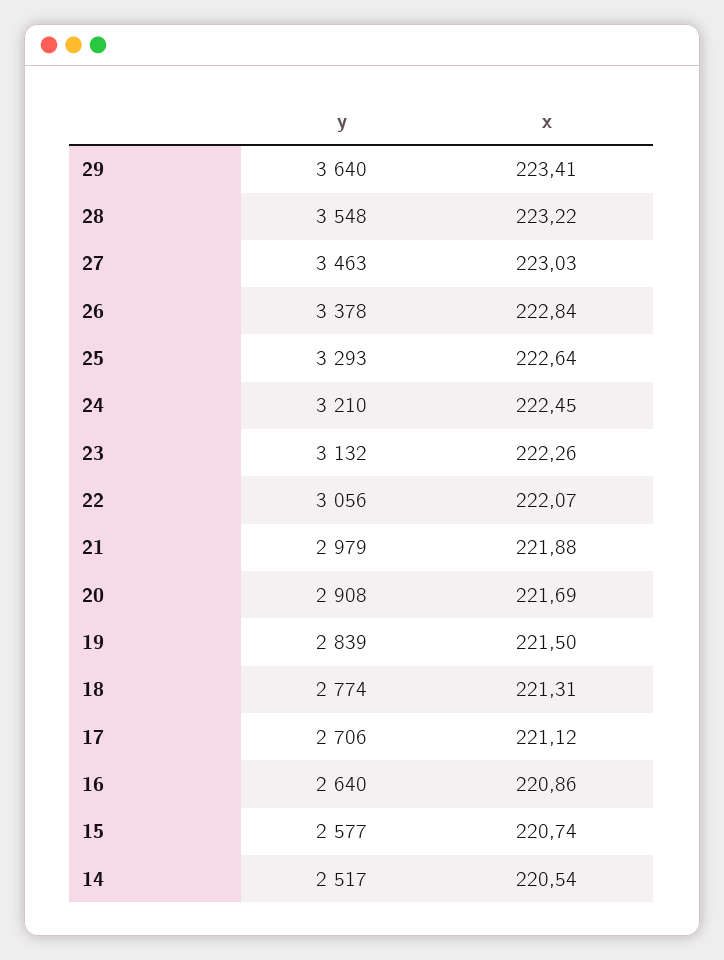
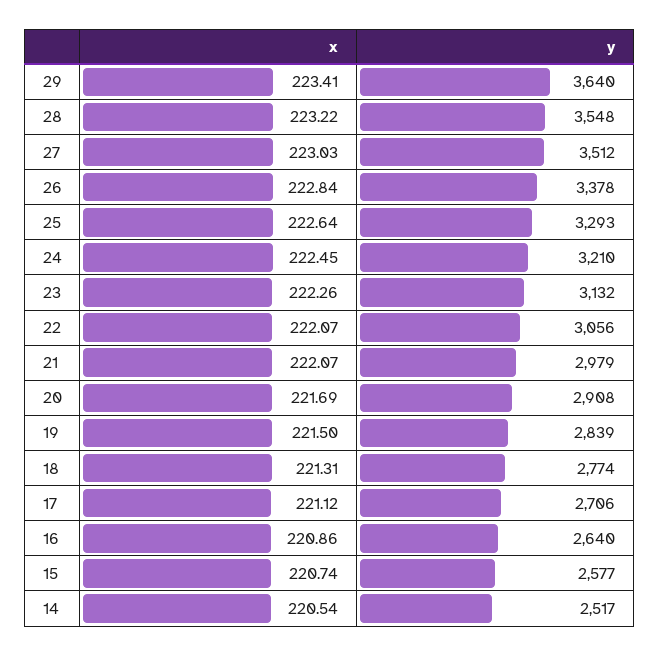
y, 27: 3463 -> 3512
x, 21: 221.88 -> 222.07

